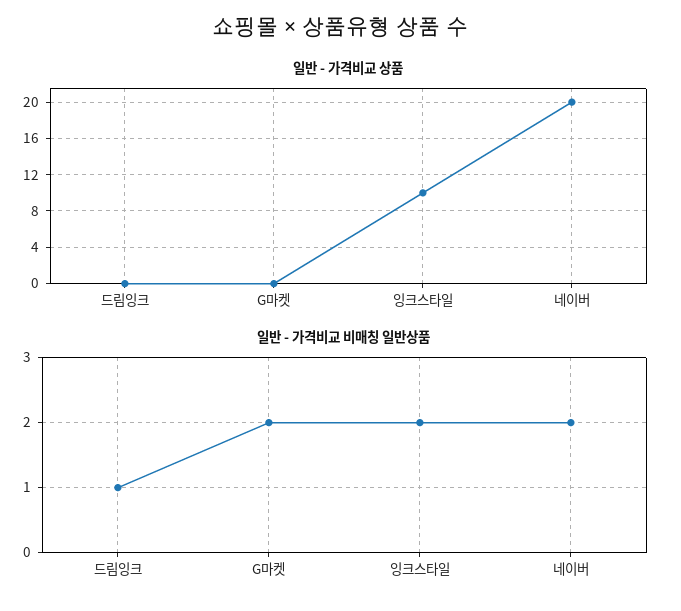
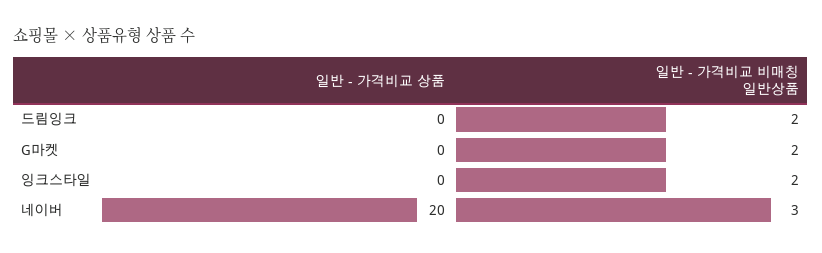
일반 - 가격비교 상품, 잉크스타일: 10 -> 0
일반 - 가격비교 비매칭 일반상품, 드림잉크: 1 -> 2
일반 - 가격비교 비매칭 일반상품, 네이버: 2 -> 3

